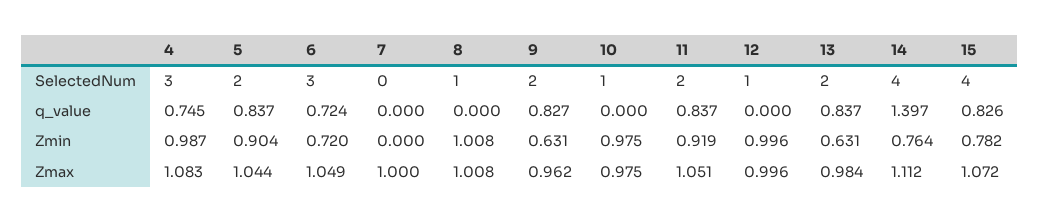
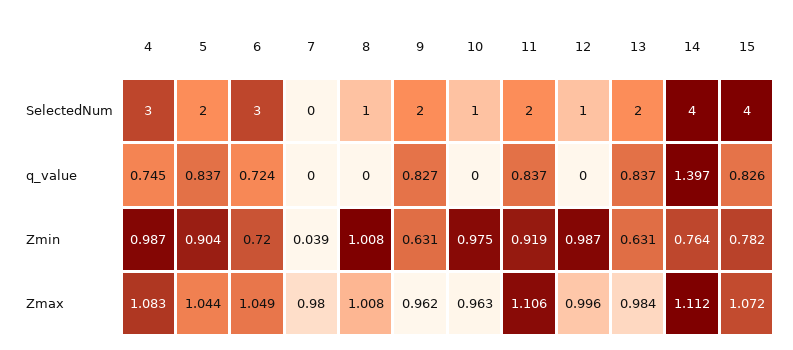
7, Zmin: 0 -> 0.039
12, Zmin: 0.996 -> 0.987
7, Zmax: 1 -> 0.98
10, Zmax: 0.975 -> 0.963
11, Zmax: 1.051 -> 1.106

